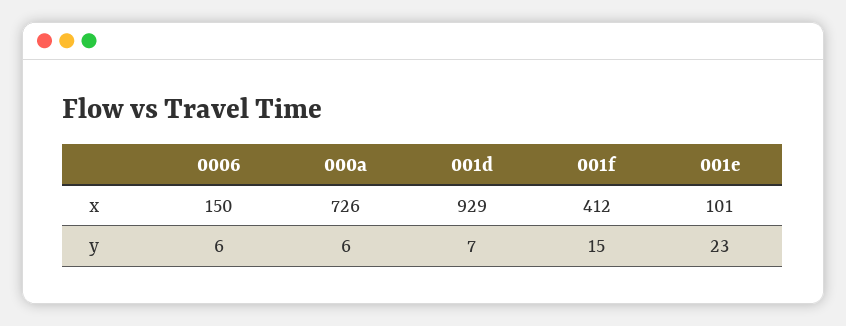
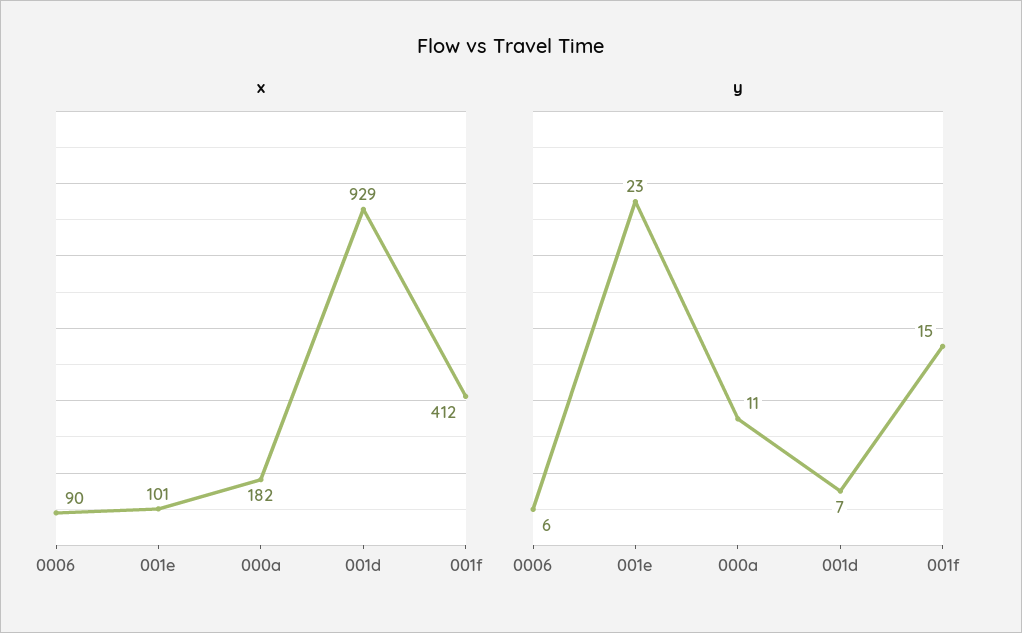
x, 0006: 150 -> 90
x, 000a: 726 -> 182
y, 000a: 6 -> 11

